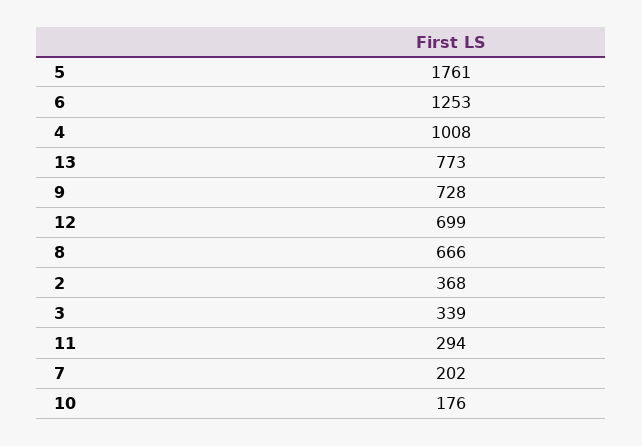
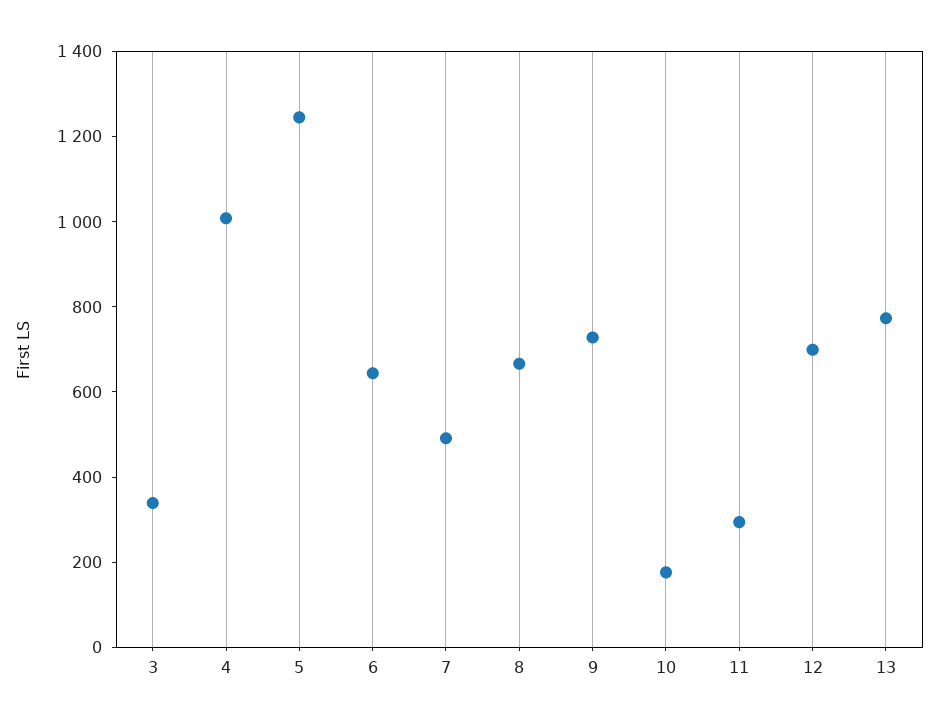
5: 1761 -> 1250
6: 1253 -> 650
2: 368 -> none
7: 202 -> 500

